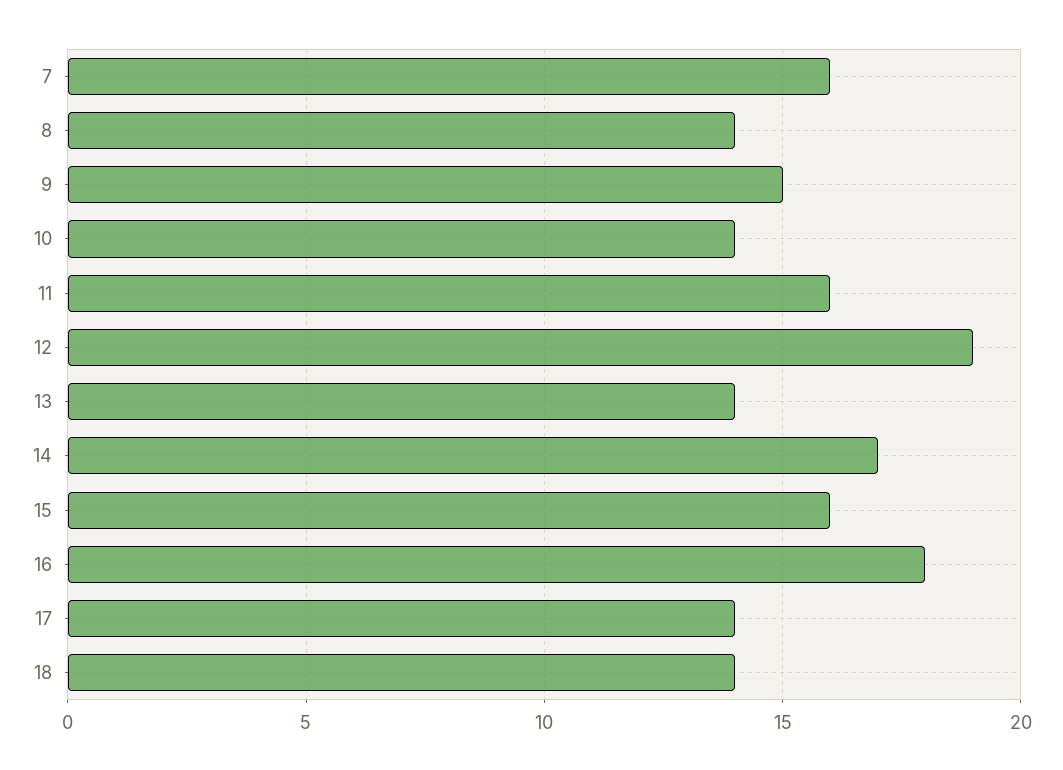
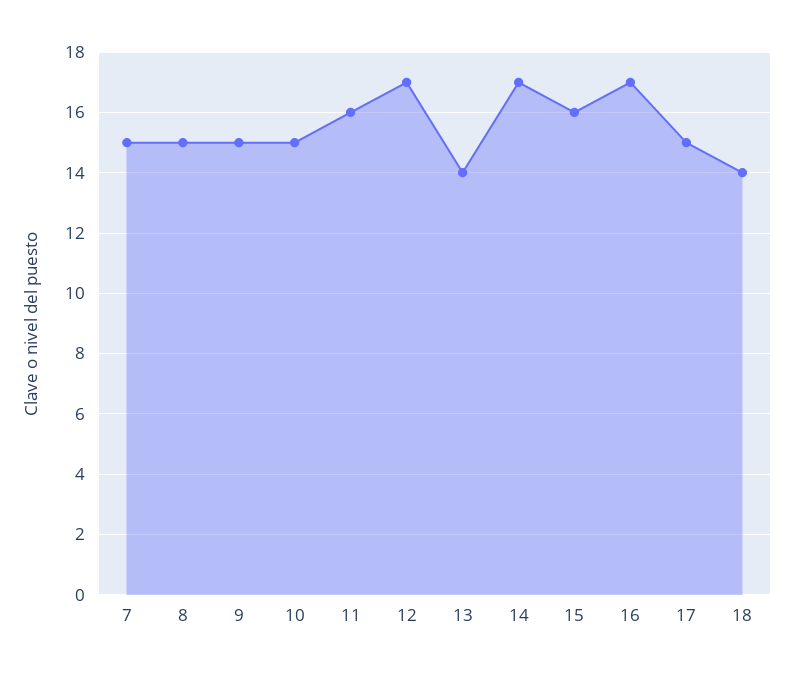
7: 16 -> 15
8: 14 -> 15
10: 14 -> 15
12: 19 -> 17
16: 18 -> 17
17: 14 -> 15

